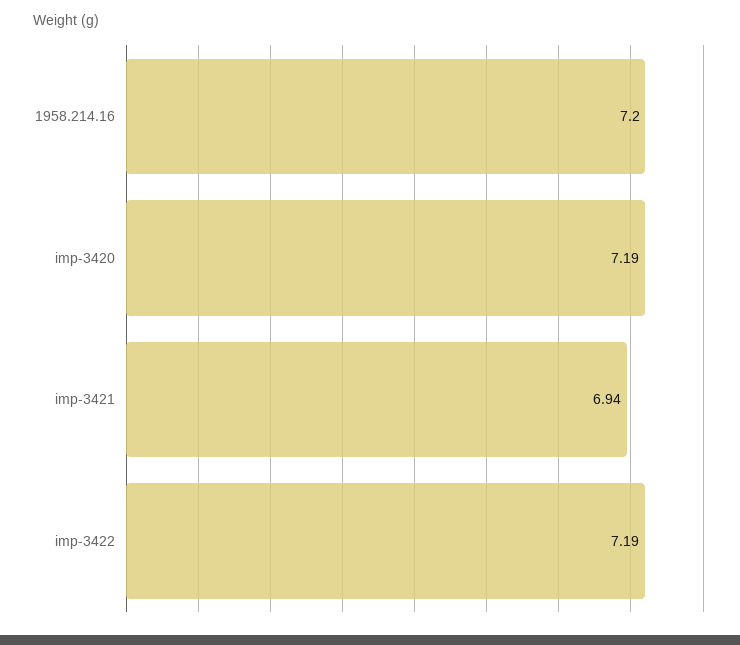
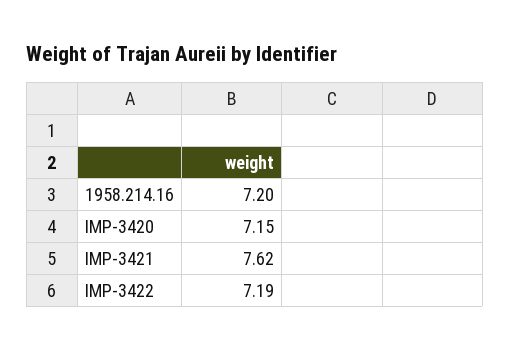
imp-3420: 7.19 -> 7.15
imp-3421: 6.94 -> 7.62

